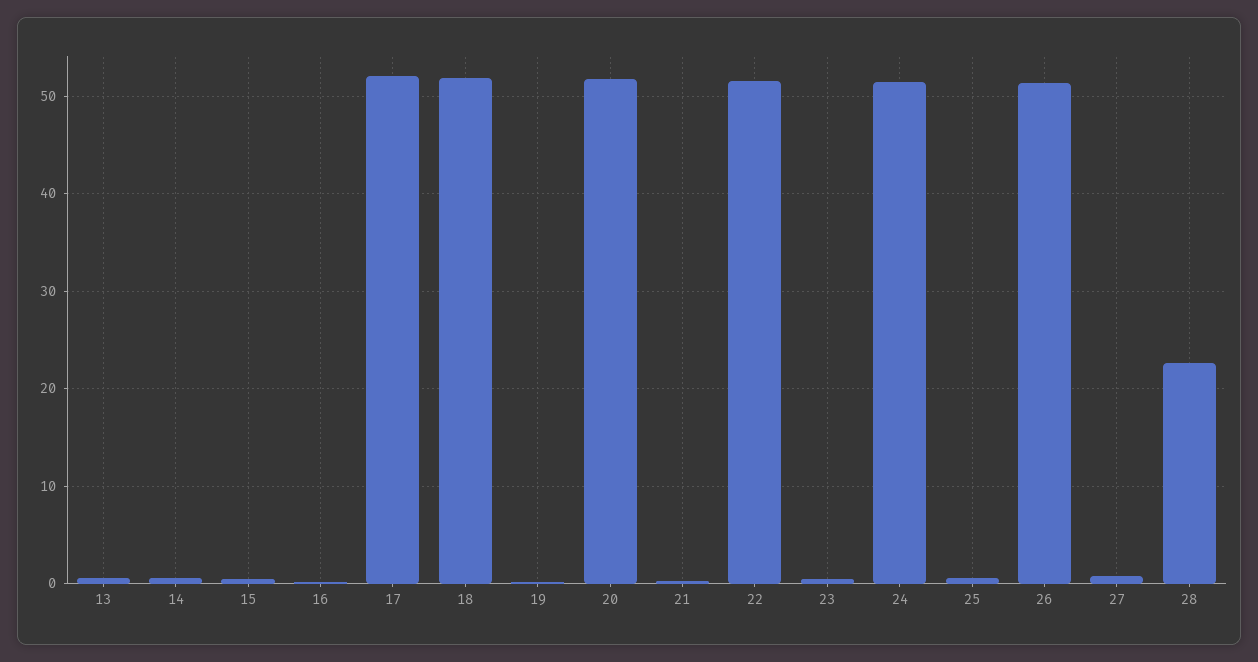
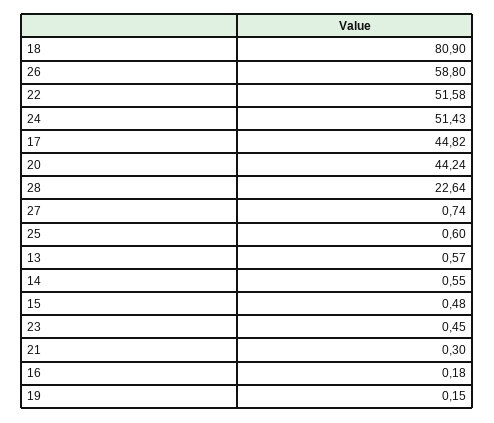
17: 52 -> 44.82
18: 52 -> 80.9
20: 52 -> 44.24
26: 51 -> 58.8

